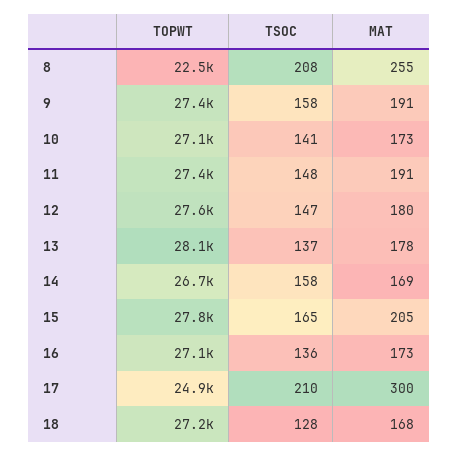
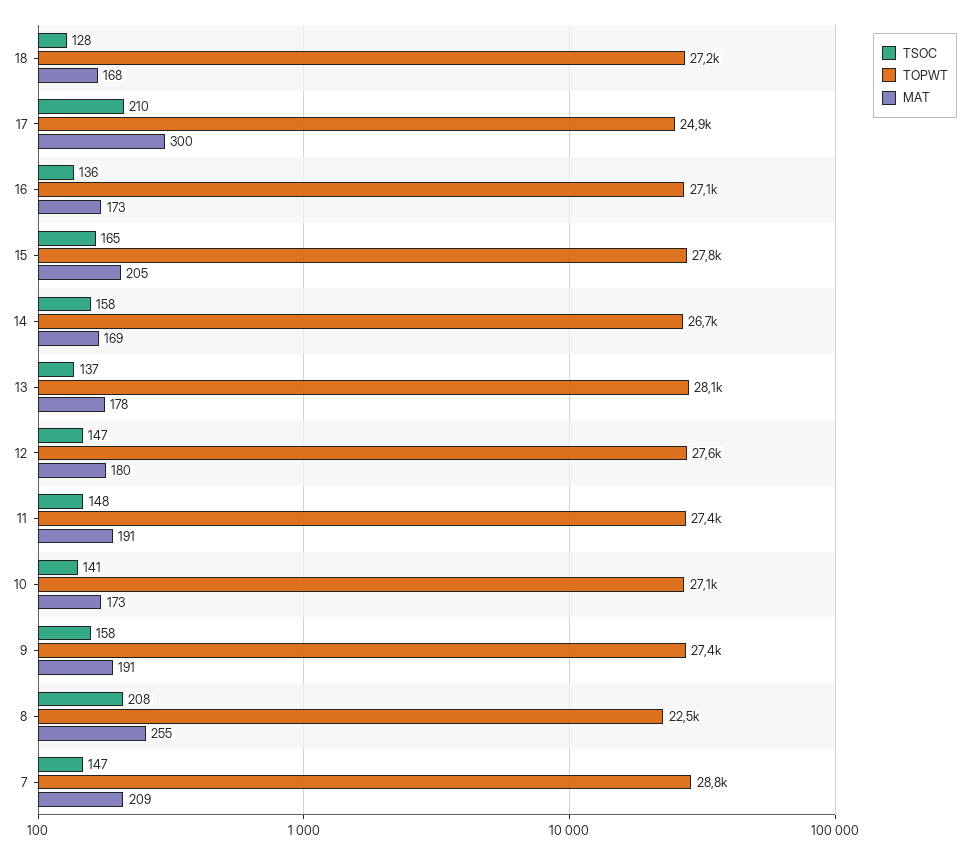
TSOC, 7: none -> 147
TOPWT, 7: none -> 28800
MAT, 7: none -> 209

